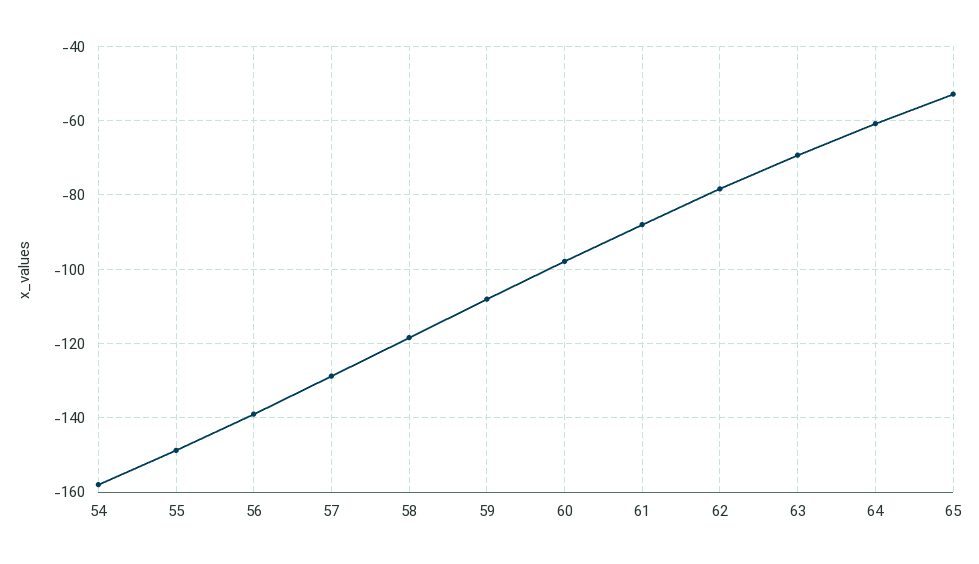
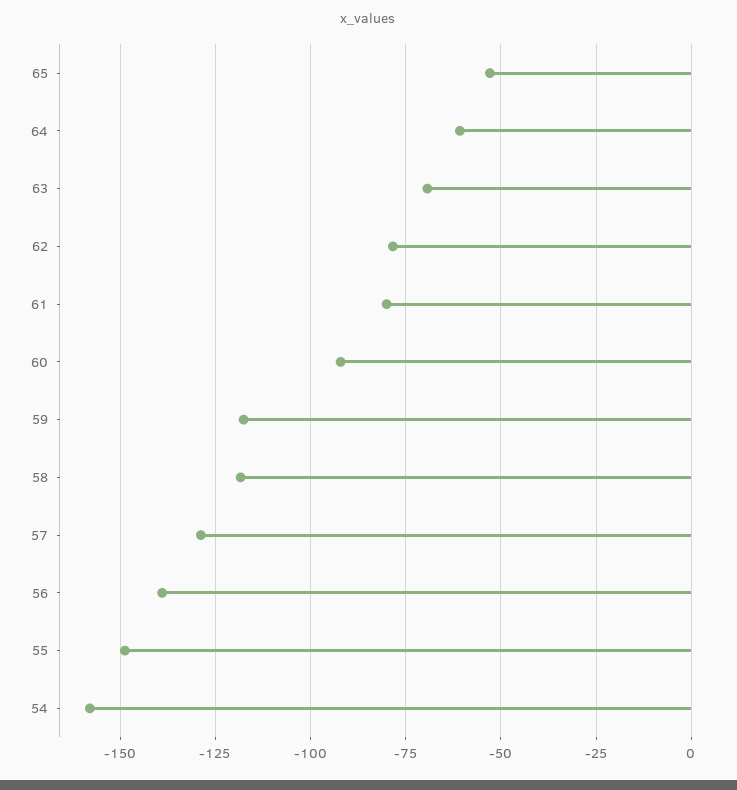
59: -108 -> -117.5
60: -98 -> -92.5
61: -88 -> -80

